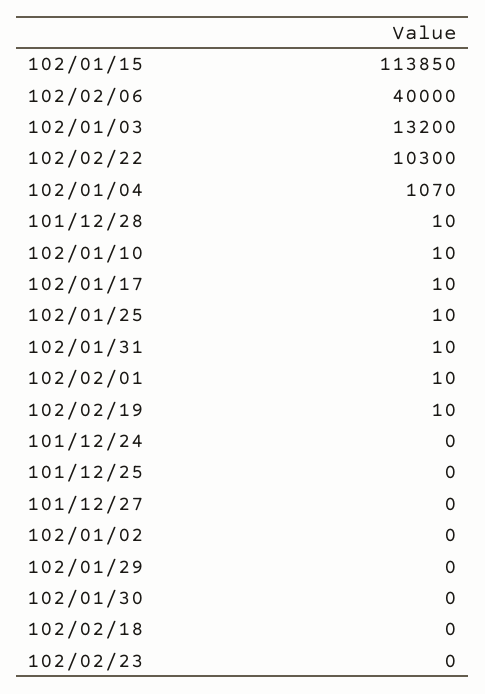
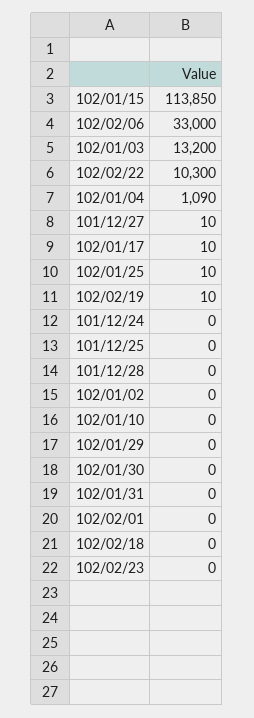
102/02/06: 40000 -> 33000
102/01/04: 1070 -> 1090
101/12/28: 10 -> 0
102/01/10: 10 -> 0
102/01/31: 10 -> 0
102/02/01: 10 -> 0
101/12/27: 0 -> 10

